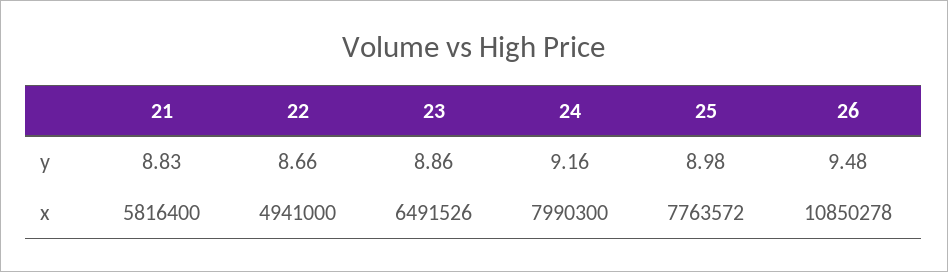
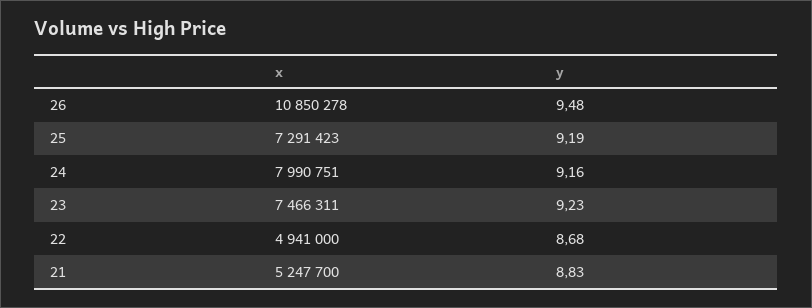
22, y: 8.66 -> 8.68
23, y: 8.86 -> 9.23
25, y: 8.98 -> 9.19
21, x: 5816400 -> 5247700
23, x: 6491526 -> 7466311
24, x: 7990300 -> 7990751
25, x: 7763572 -> 7291423

